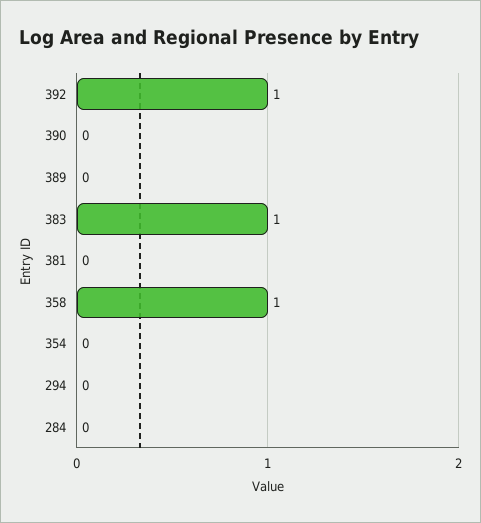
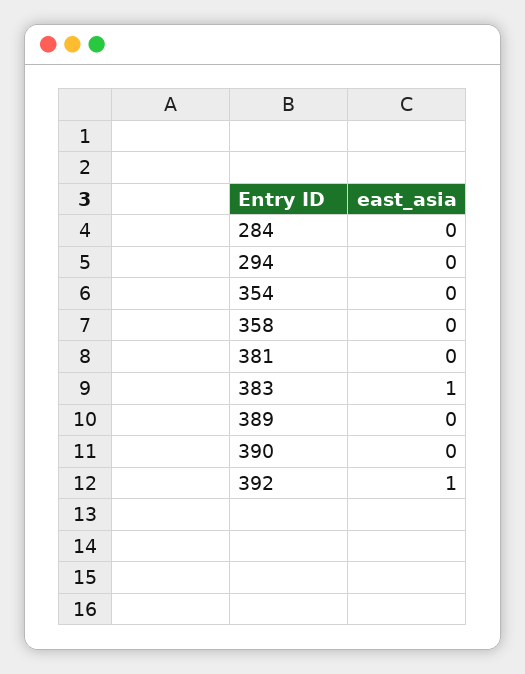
358: 1 -> 0

